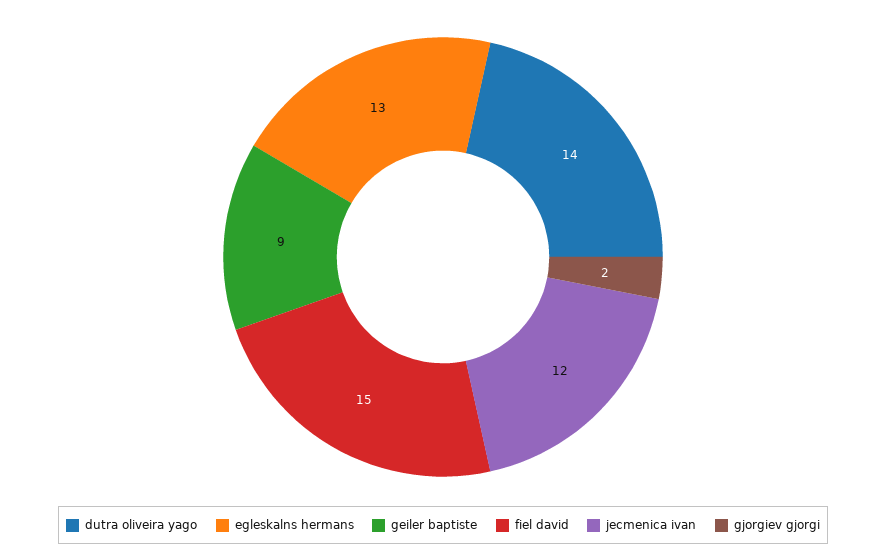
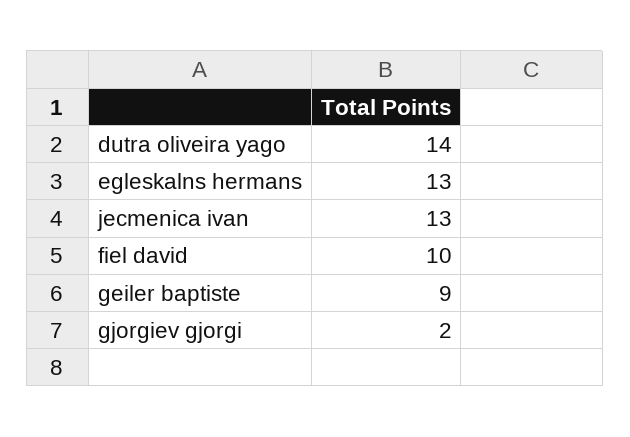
fiel david: 15 -> 10
jecmenica ivan: 12 -> 13

